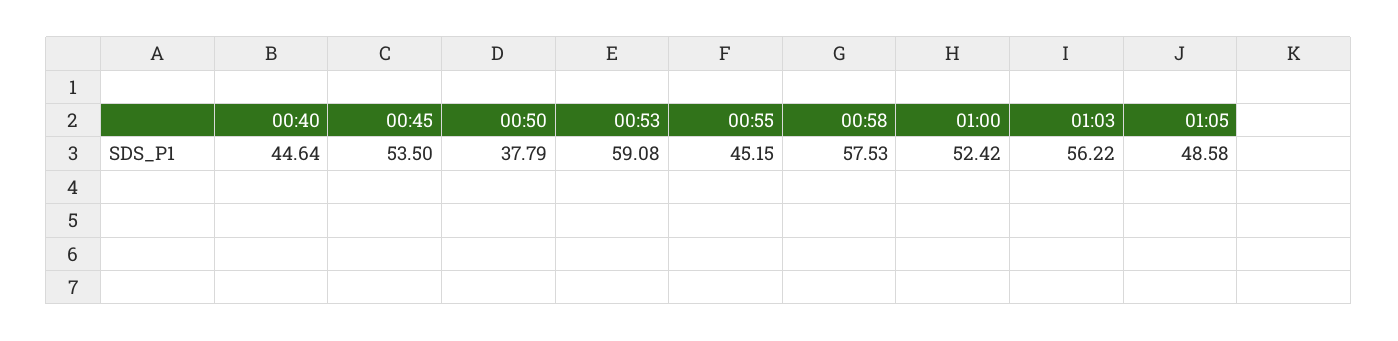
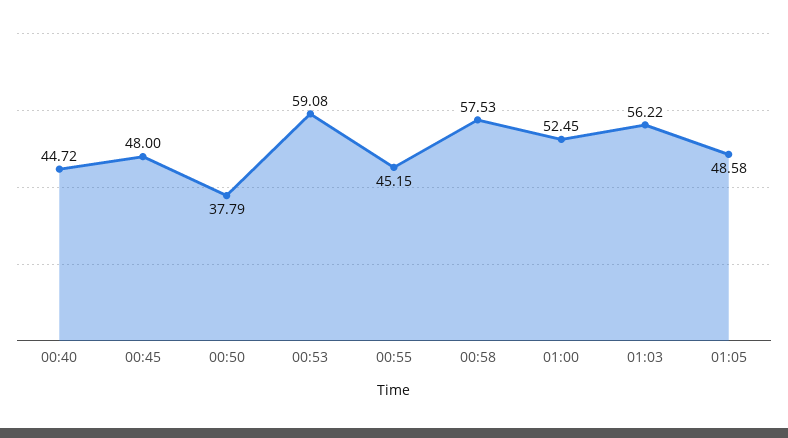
00:40: 44.64 -> 44.72
00:45: 53.5 -> 48
01:00: 52.42 -> 52.45

